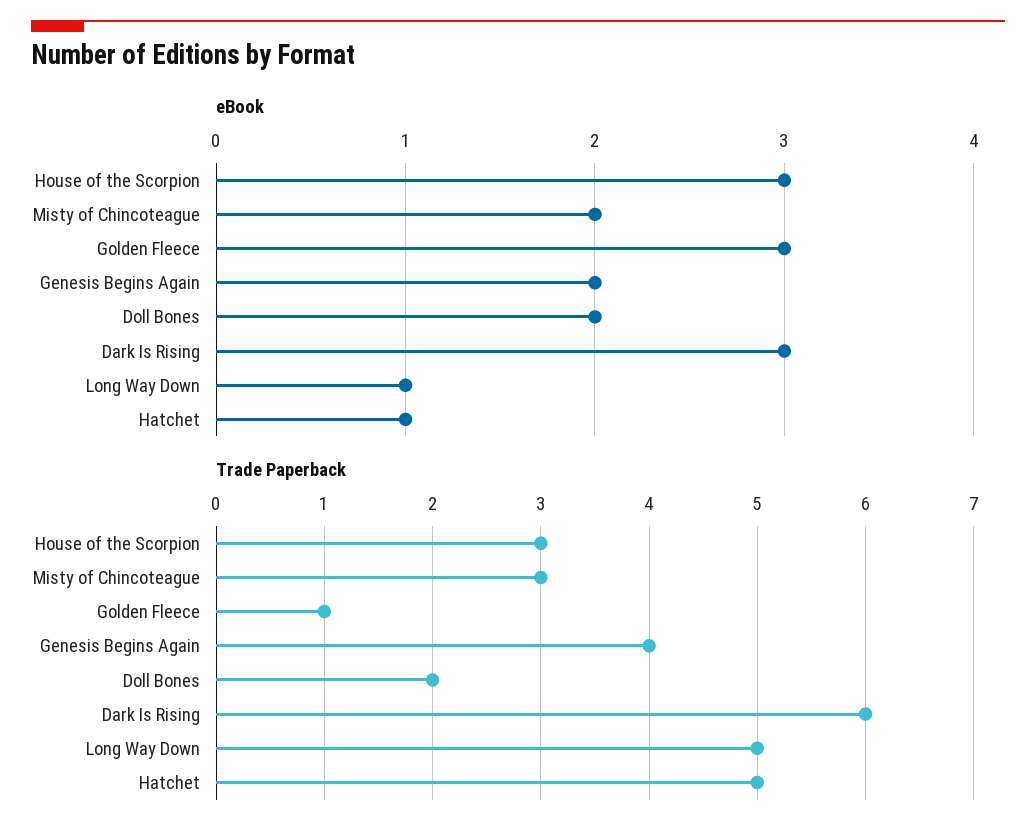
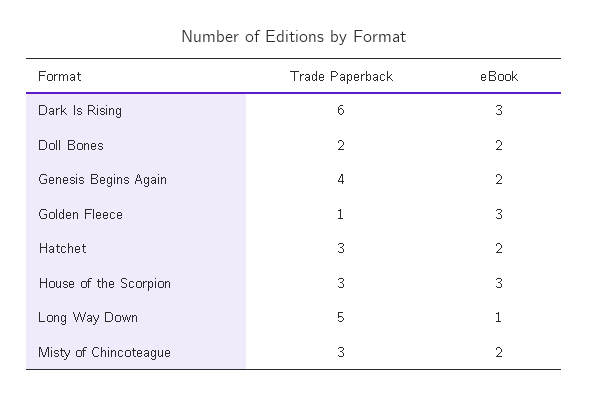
eBook, Hatchet: 1 -> 2
Trade Paperback, Hatchet: 5 -> 3

